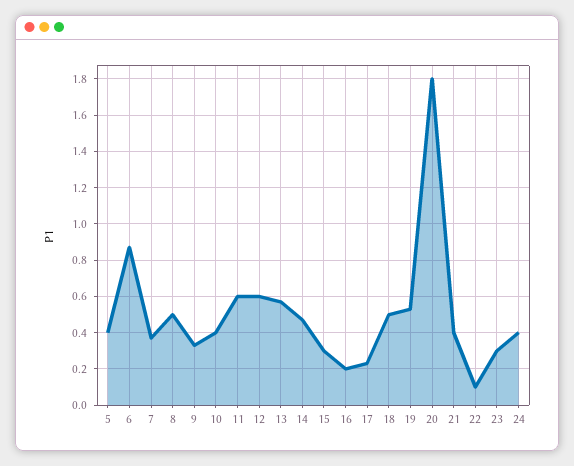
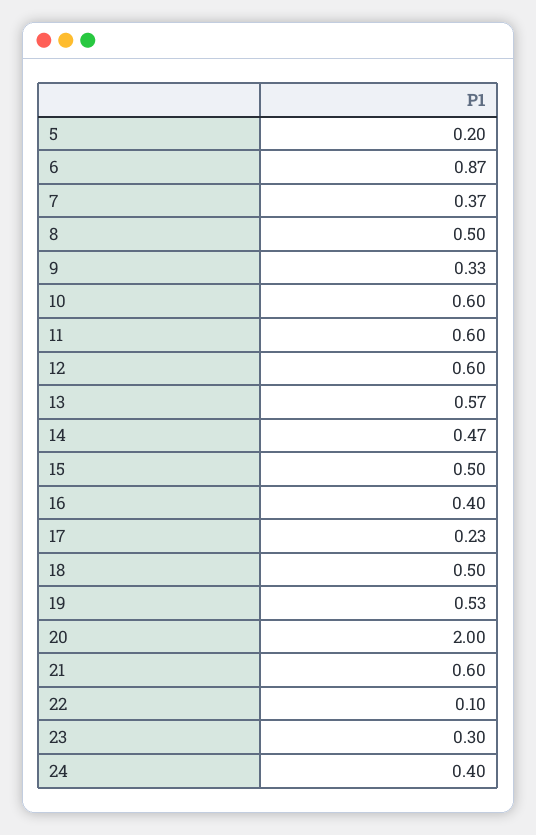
5: 0.4 -> 0.2
10: 0.4 -> 0.6
15: 0.3 -> 0.5
16: 0.2 -> 0.4
20: 1.8 -> 2
21: 0.4 -> 0.6

